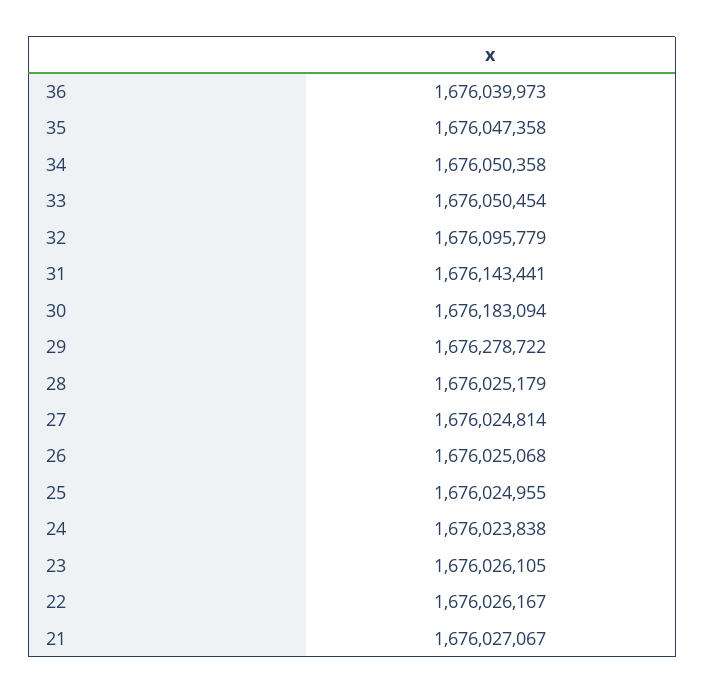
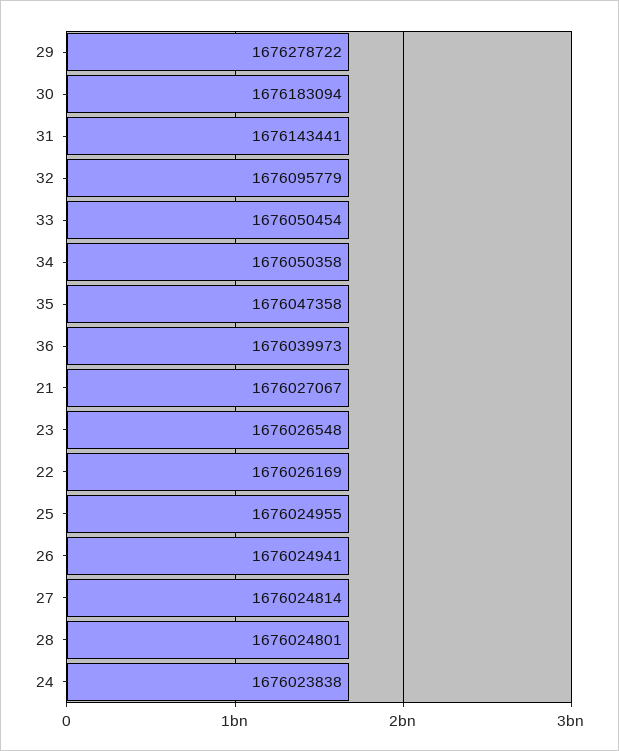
28: 1676025179 -> 1676024801
26: 1676025068 -> 1676024941
23: 1676026105 -> 1676026548
22: 1676026167 -> 1676026169

